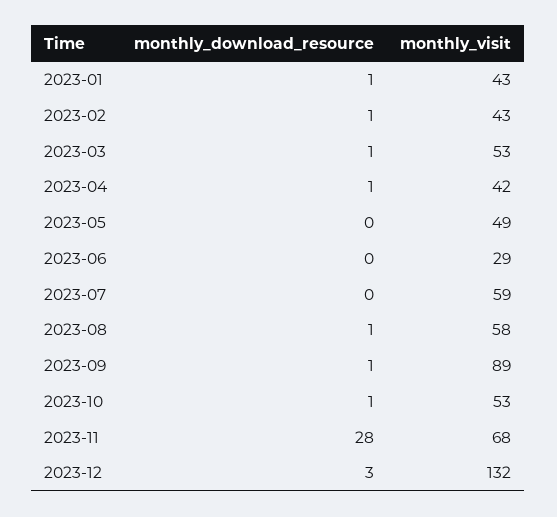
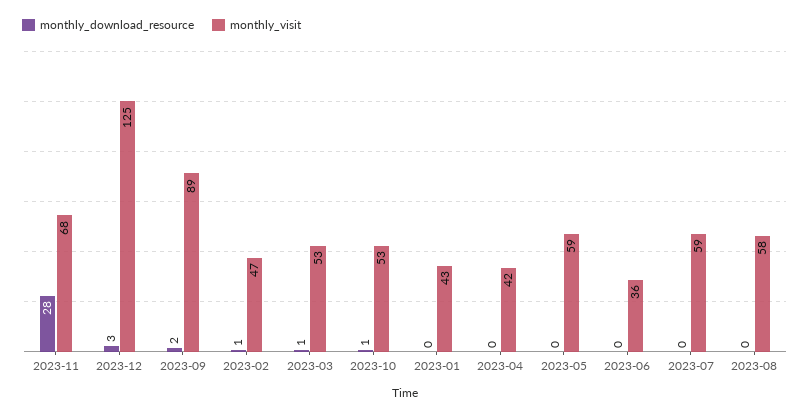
monthly_download_resource, 2023-01: 1 -> 0
monthly_visit, 2023-02: 43 -> 47
monthly_download_resource, 2023-04: 1 -> 0
monthly_visit, 2023-05: 49 -> 59
monthly_visit, 2023-06: 29 -> 36
monthly_download_resource, 2023-08: 1 -> 0
monthly_download_resource, 2023-09: 1 -> 2
monthly_visit, 2023-12: 132 -> 125

